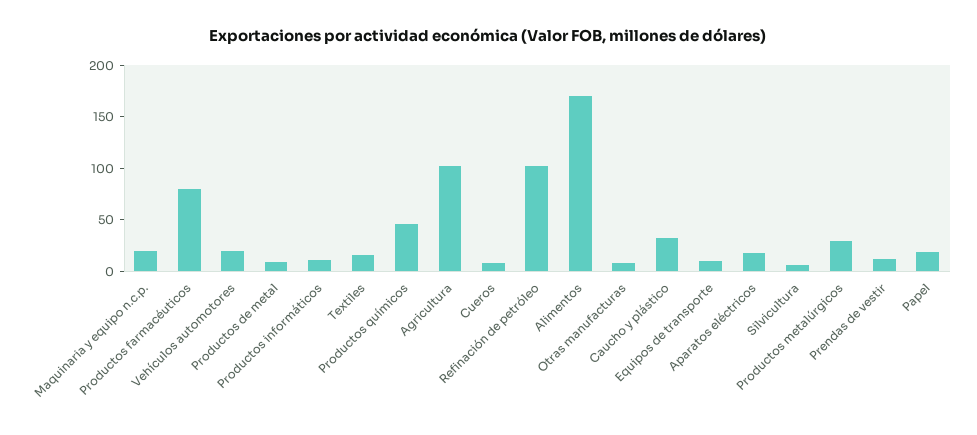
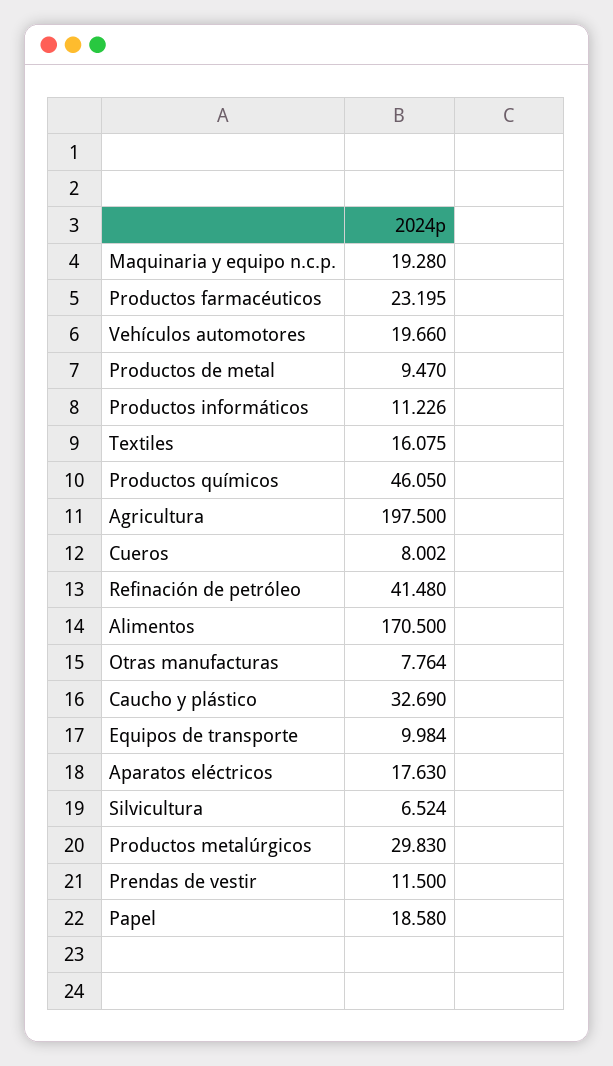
Productos farmacéuticos: 80 -> 23.195
Agricultura: 100 -> 197.5
Refinación de petróleo: 100 -> 41.48

